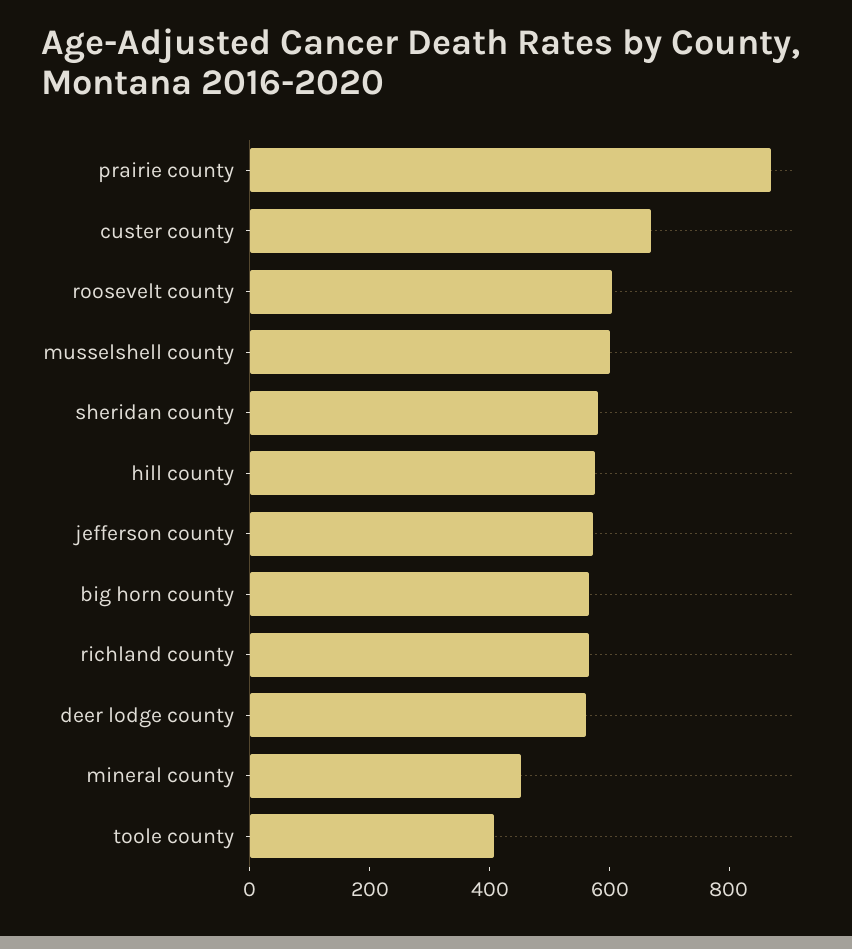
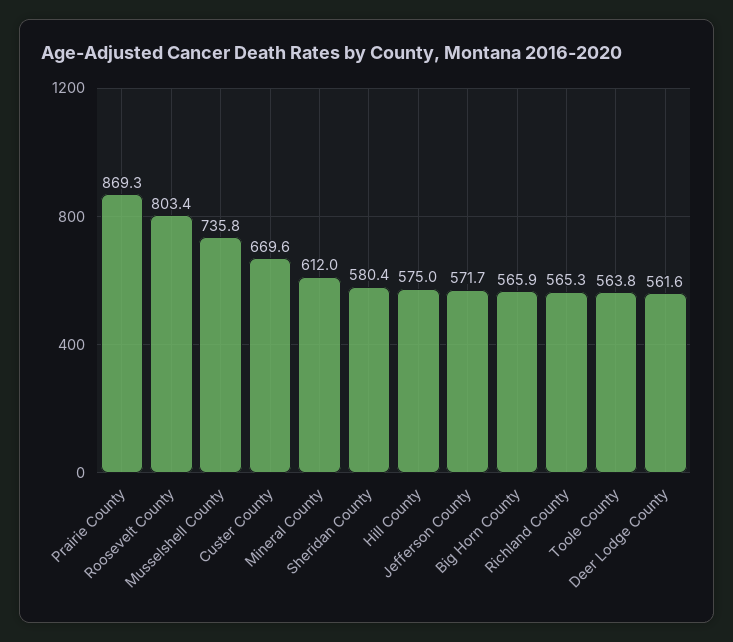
roosevelt county: 600 -> 803.4
musselshell county: 600 -> 735.8
mineral county: 450 -> 612
toole county: 400 -> 563.8

